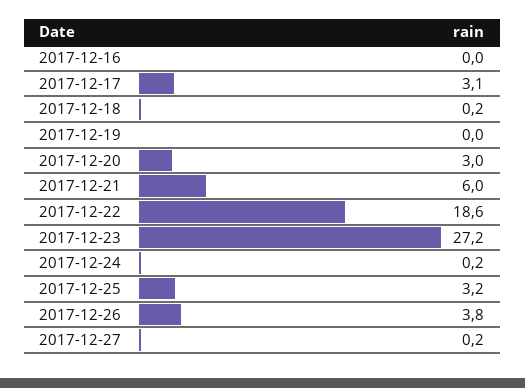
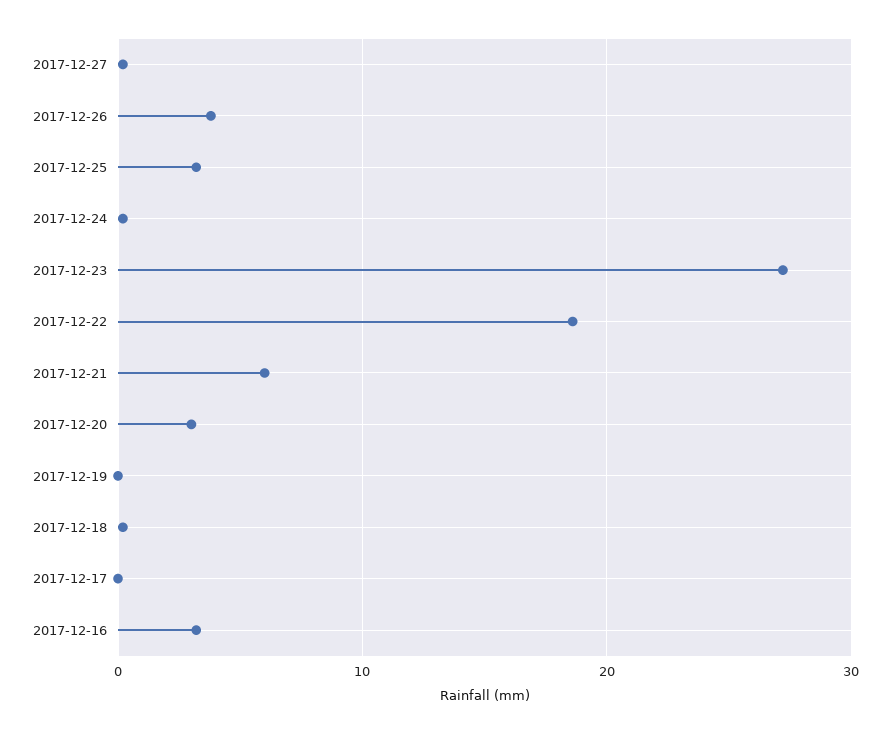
2017-12-16: 0 -> 3
2017-12-17: 3.1 -> 0

